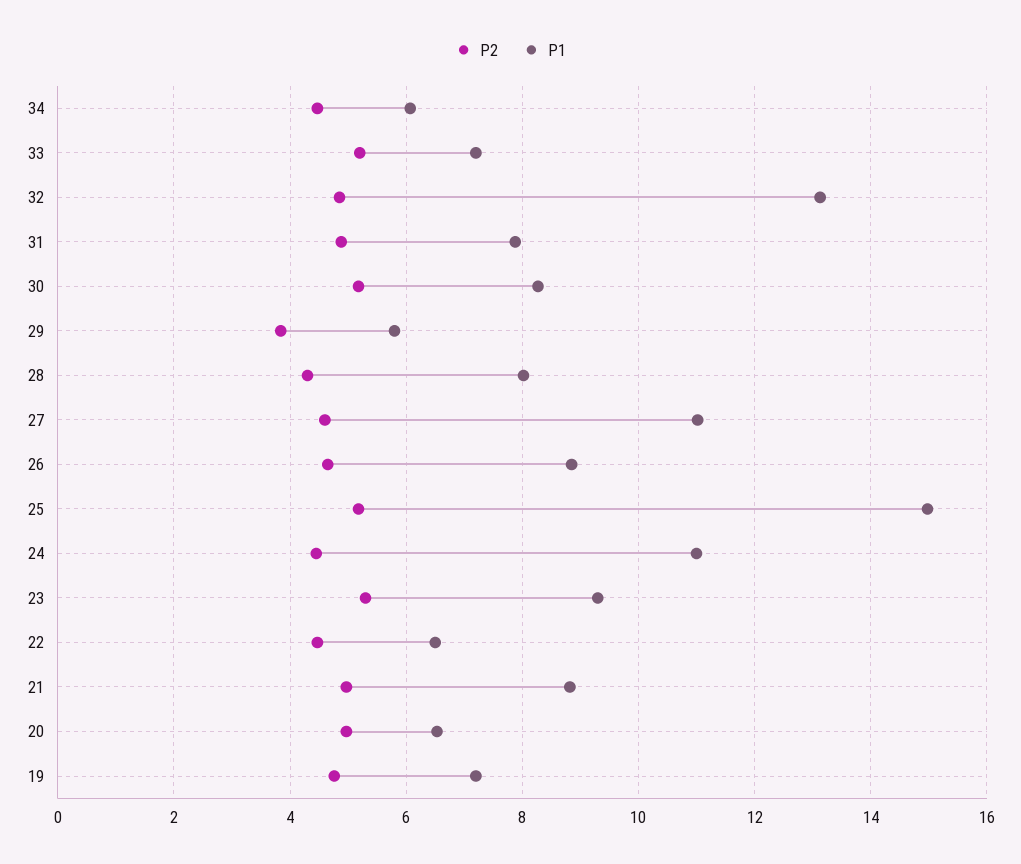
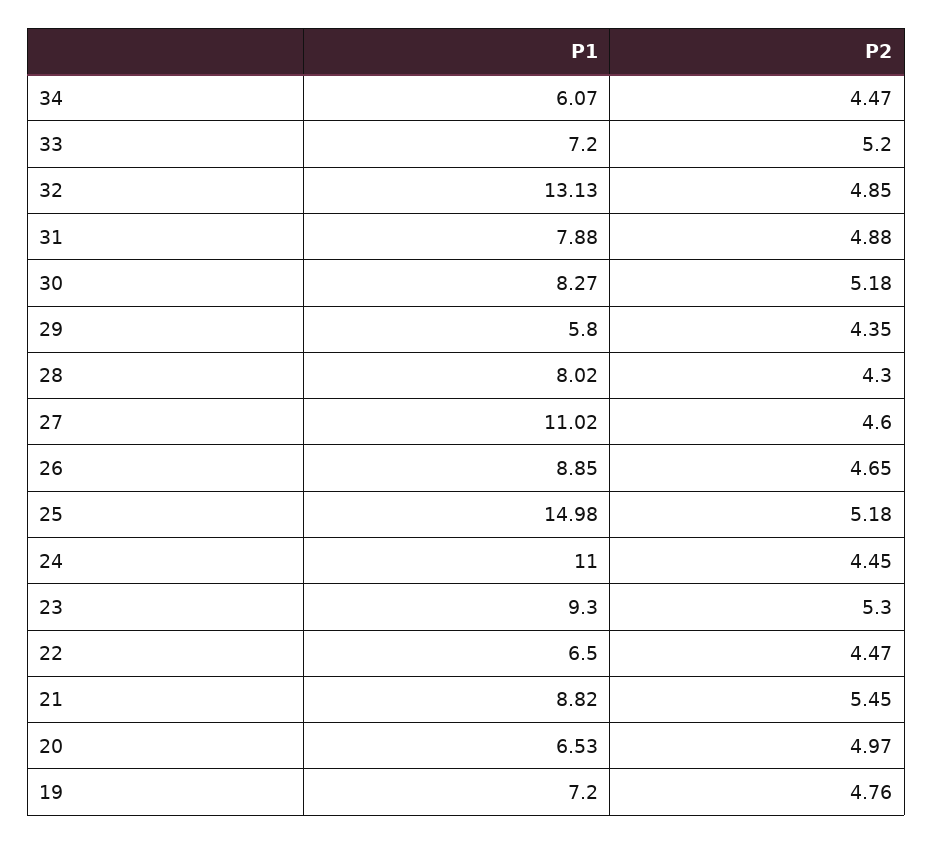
P2, 29: 3.8 -> 4.35
P2, 21: 5 -> 5.45

